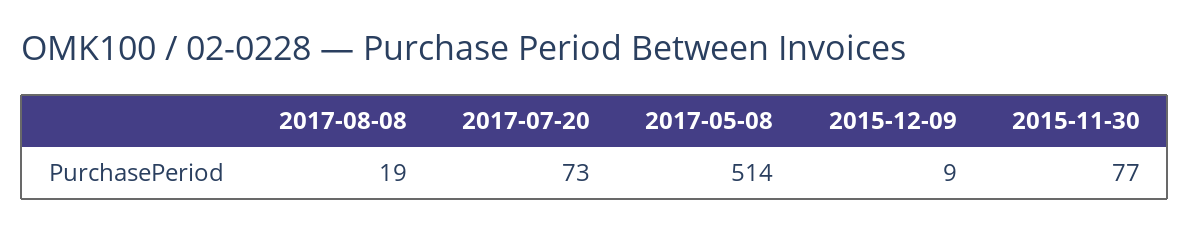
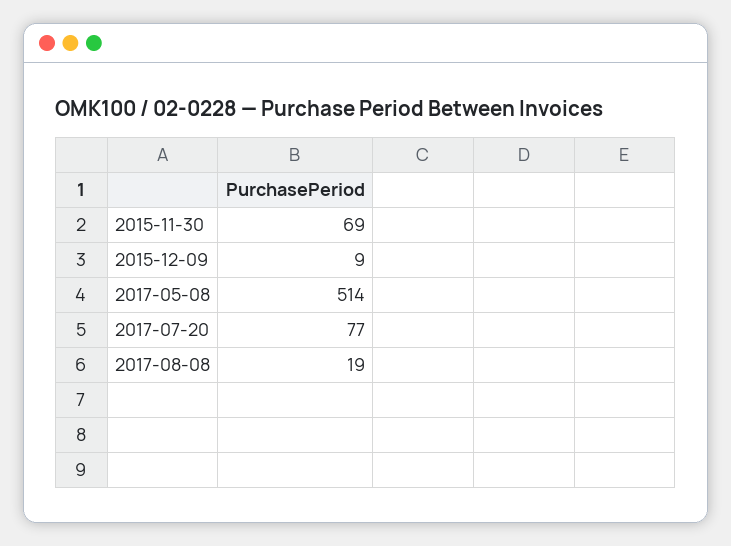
2017-07-20: 73 -> 77
2015-11-30: 77 -> 69

